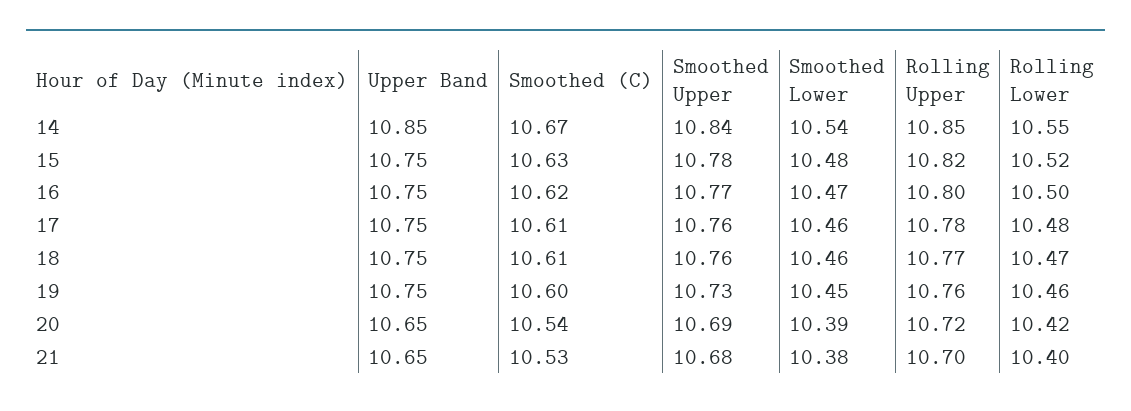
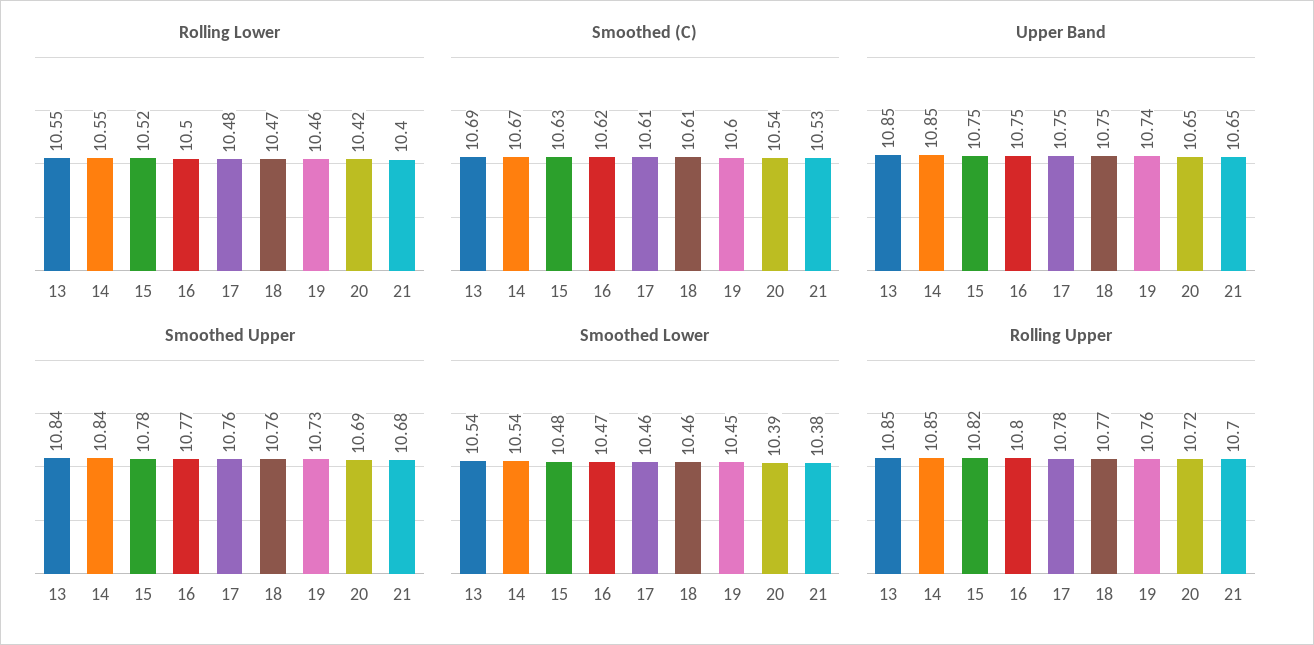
Upper Band, 19: 10.75 -> 10.74
Rolling Lower, 13: none -> 10.55
Smoothed (C), 13: none -> 10.69
Upper Band, 13: none -> 10.85
Smoothed Upper, 13: none -> 10.84
Smoothed Lower, 13: none -> 10.54
Rolling Upper, 13: none -> 10.85

